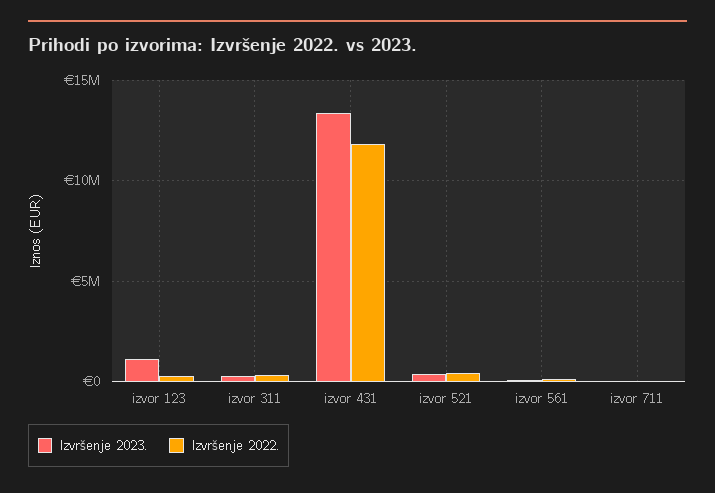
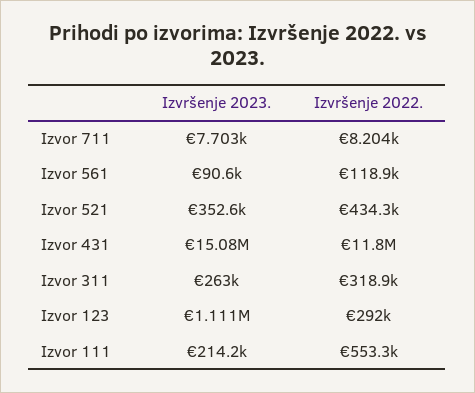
Izvršenje 2023., izvor 431: 13500000 -> 15080000
Izvršenje 2023., Izvor 111: none -> 214200
Izvršenje 2022., Izvor 111: none -> 553300

